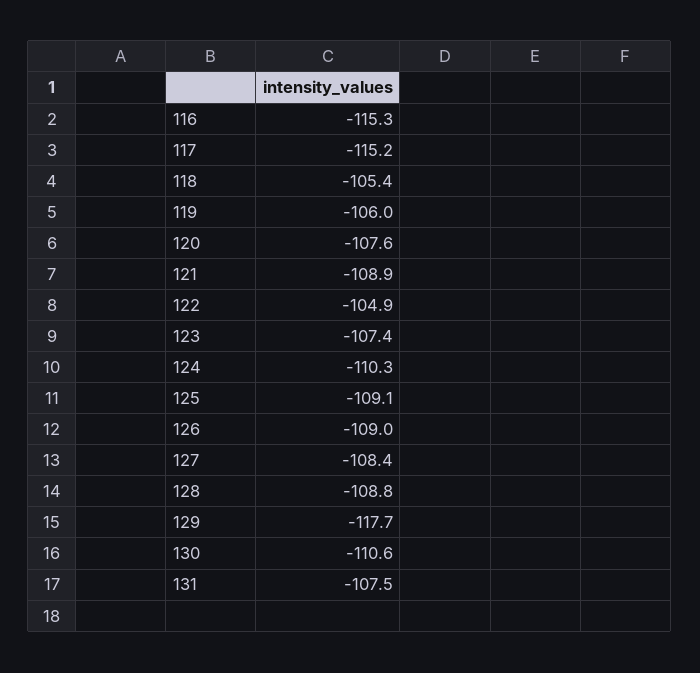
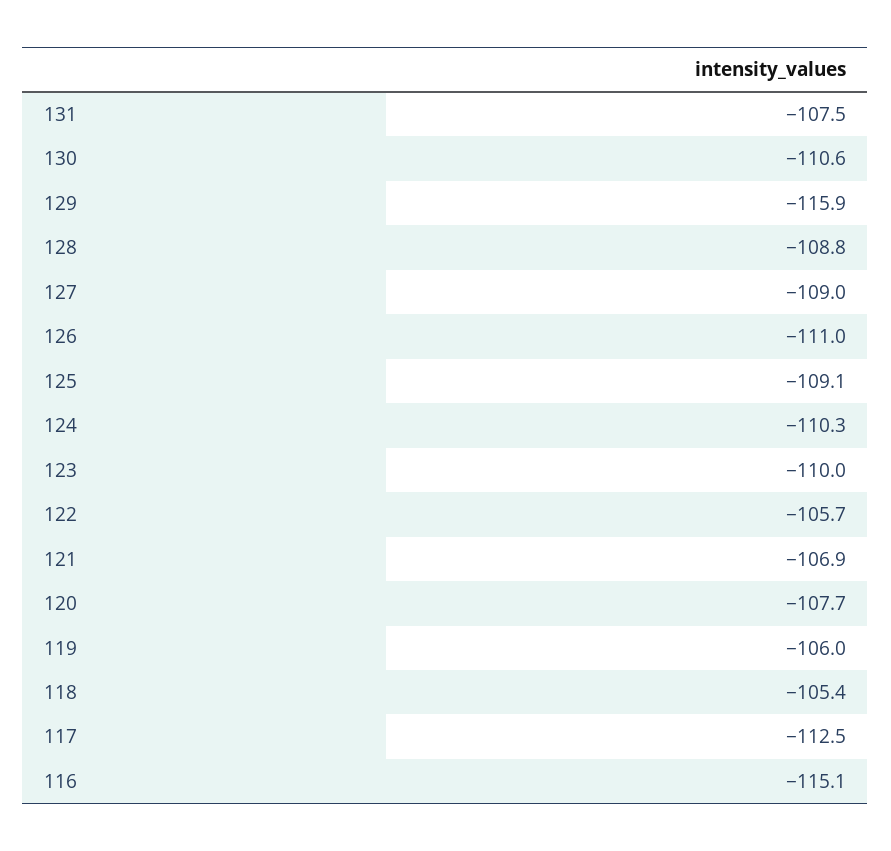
116: -115.3 -> -115.1
117: -115.2 -> -112.5
120: -107.6 -> -107.7
121: -108.9 -> -106.9
122: -104.9 -> -105.7
123: -107.4 -> -110
126: -109 -> -111
127: -108.4 -> -109
129: -117.7 -> -115.9

